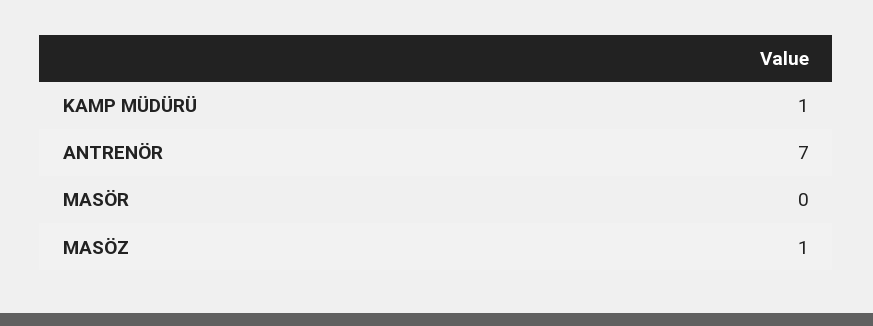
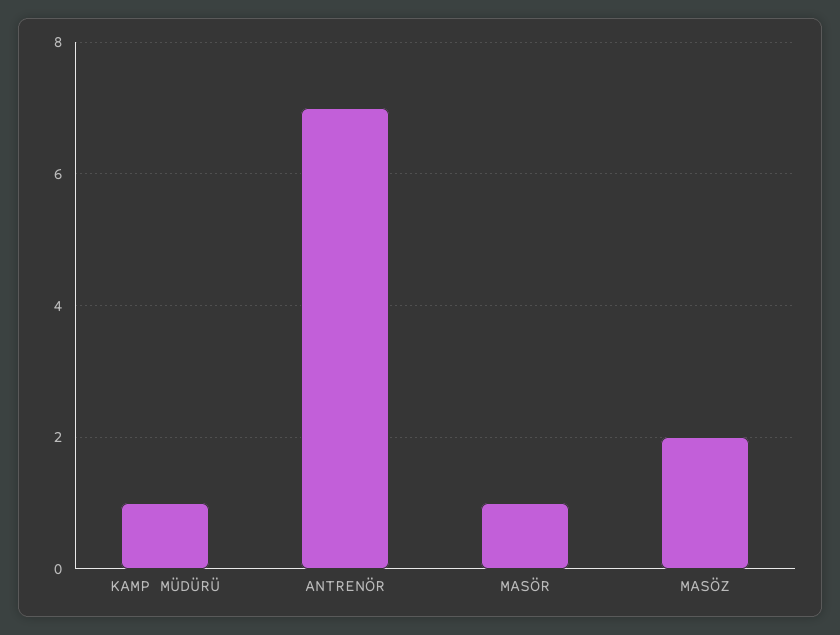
MASÖR: 0 -> 1
MASÖZ: 1 -> 2

